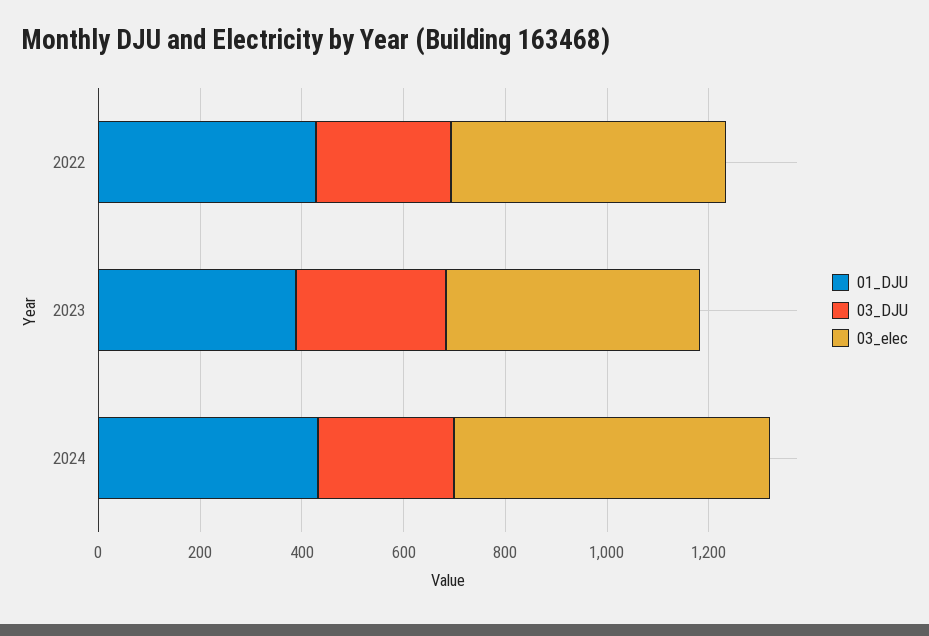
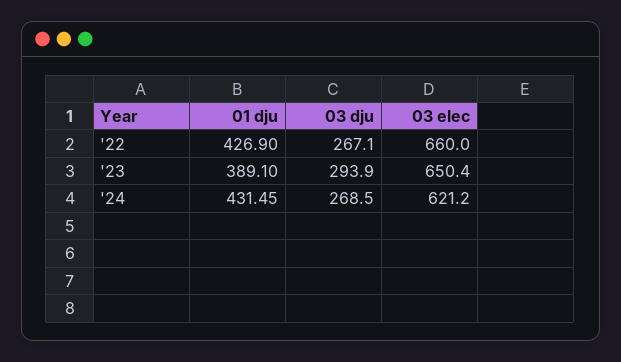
03_elec, 2022: 550 -> 660
03_elec, 2023: 500 -> 650.4

